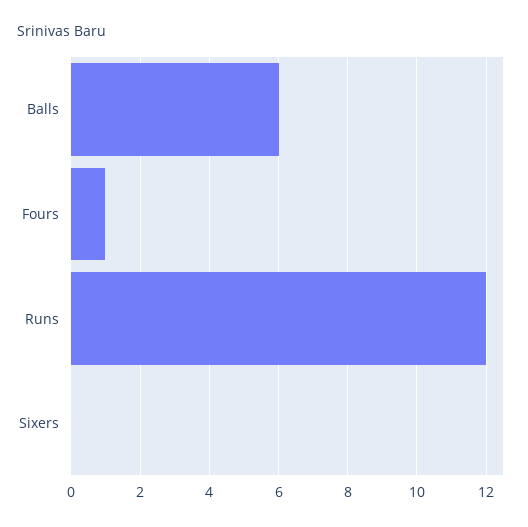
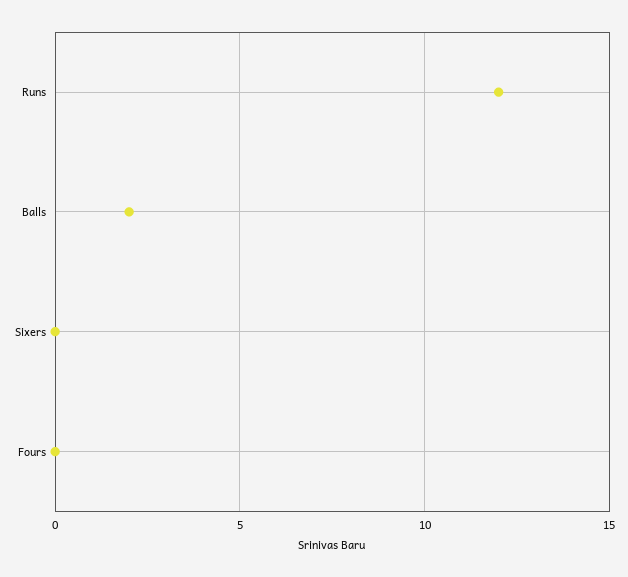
Balls: 6 -> 2
Fours: 1 -> 0

